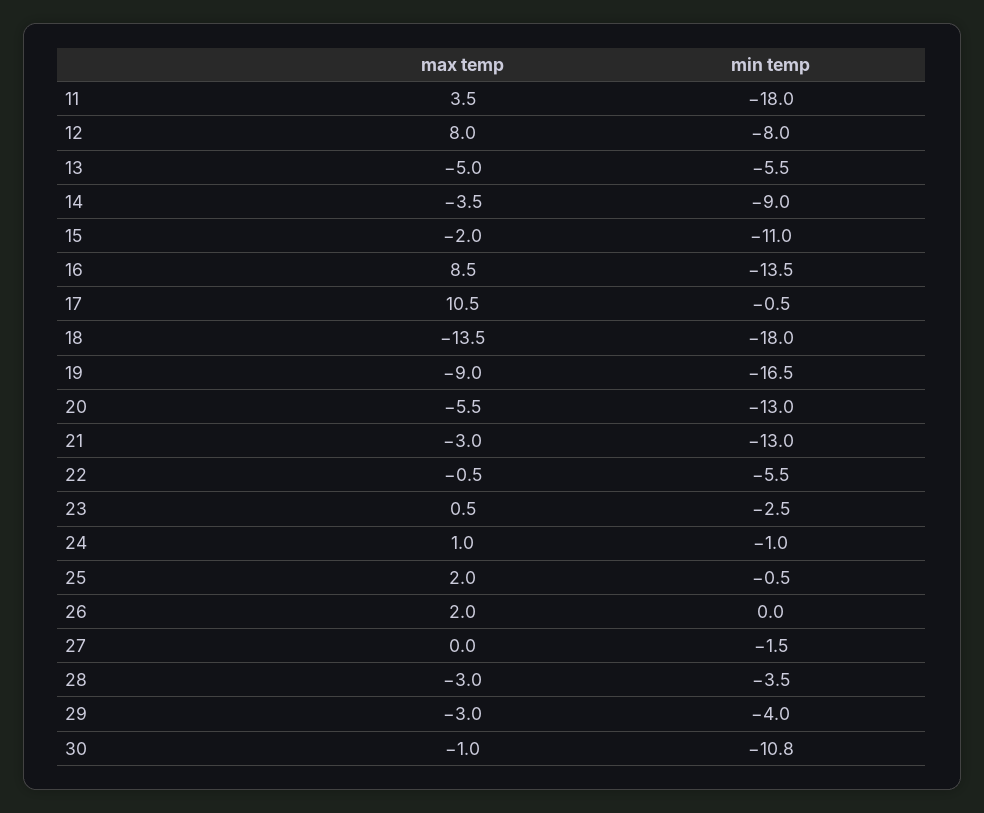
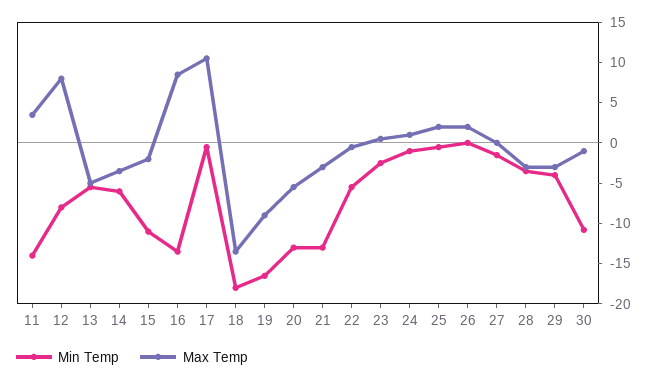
min temp, 11: -18 -> -14
min temp, 14: -9 -> -6

